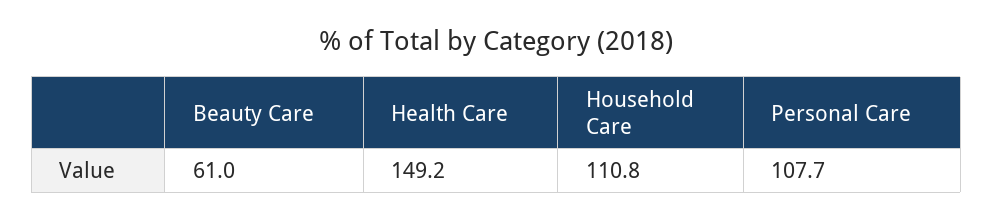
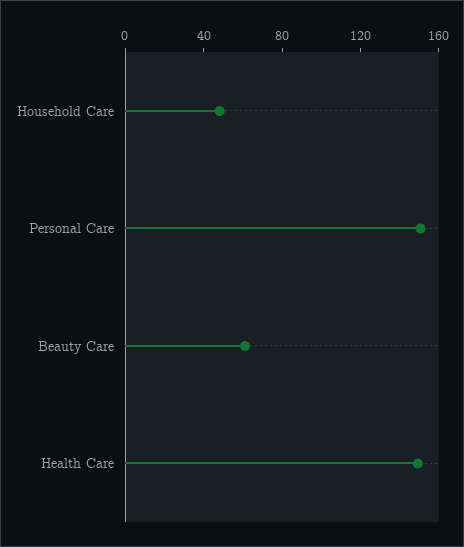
Household Care: 110.8 -> 50
Personal Care: 107.7 -> 150

